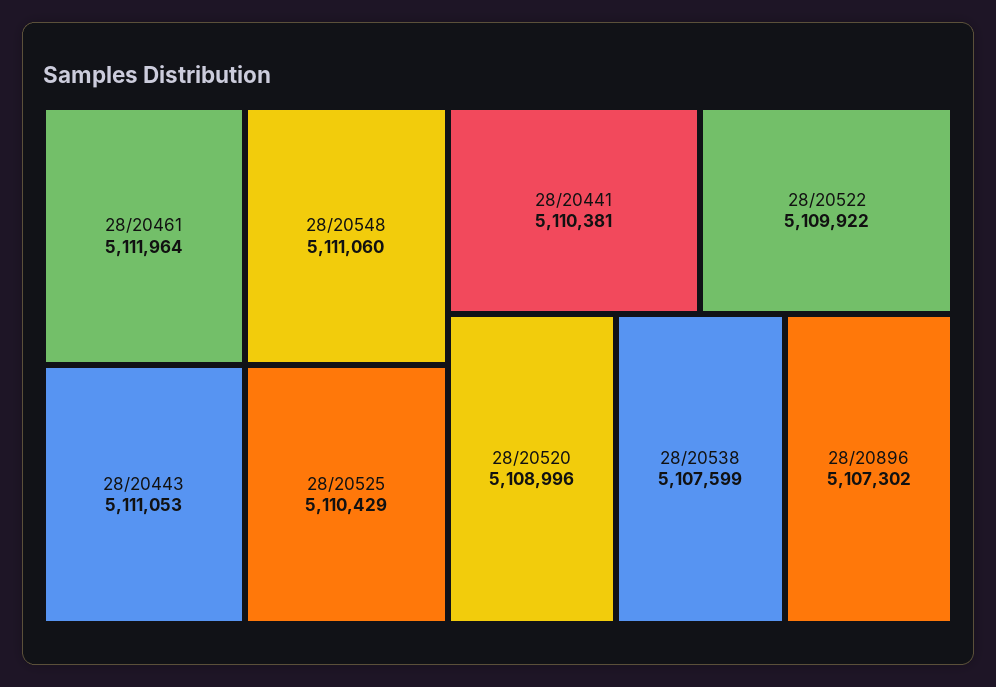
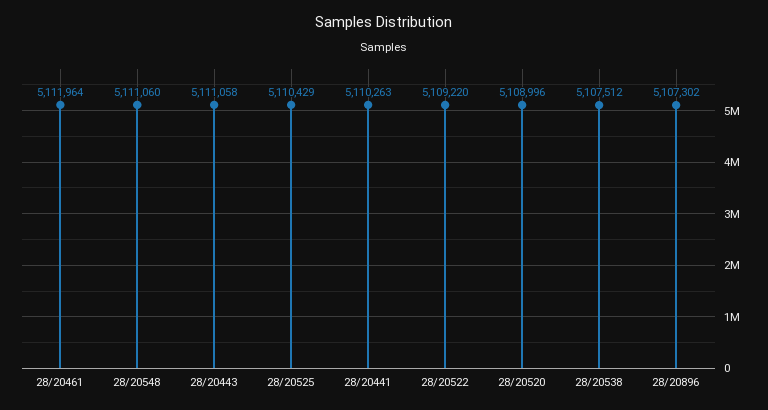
28/20443: 5111053 -> 5111058
28/20441: 5110381 -> 5110263
28/20522: 5109922 -> 5109220
28/20538: 5107599 -> 5107512

